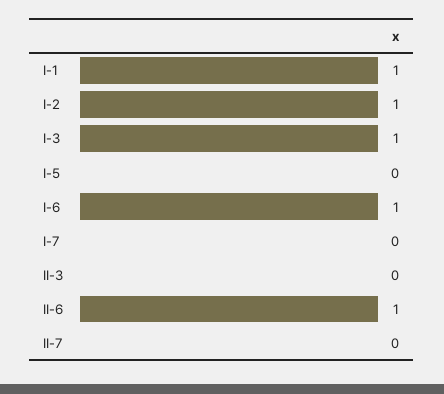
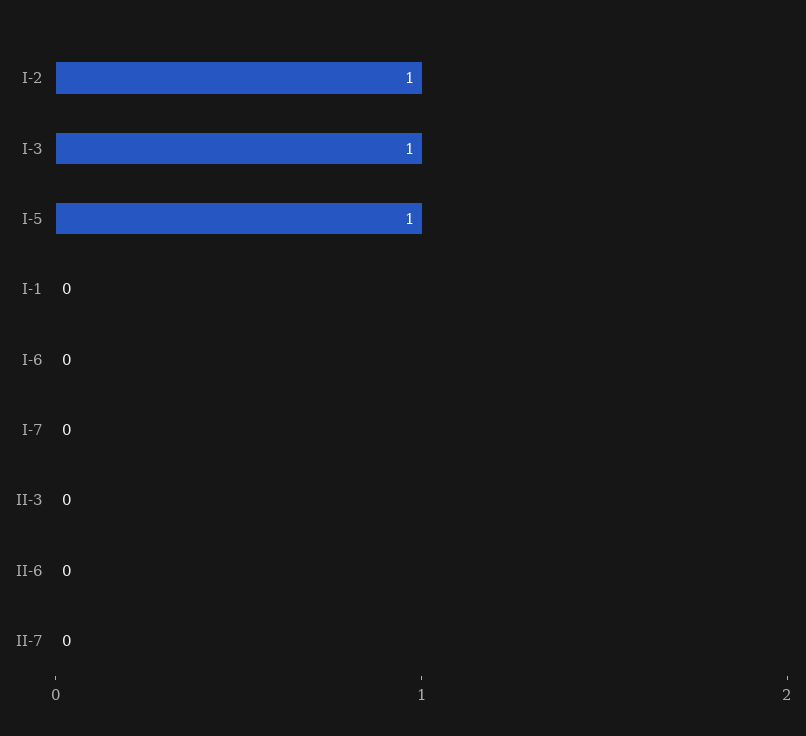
I-1: 1 -> 0
I-5: 0 -> 1
I-6: 1 -> 0
II-6: 1 -> 0

